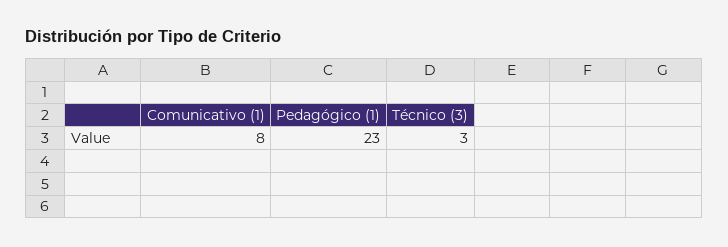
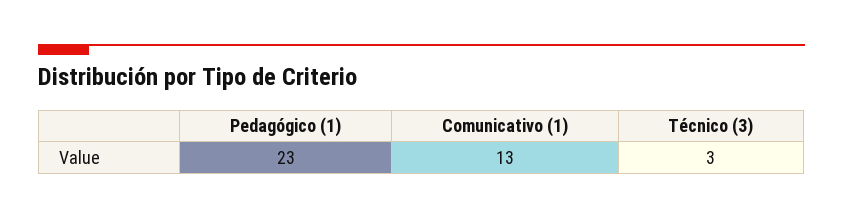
Comunicativo (1): 8 -> 13

